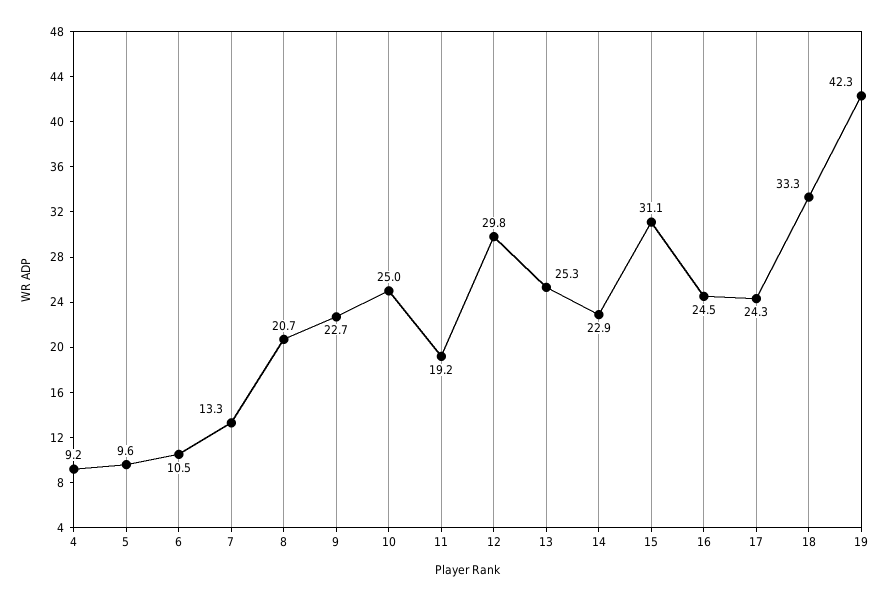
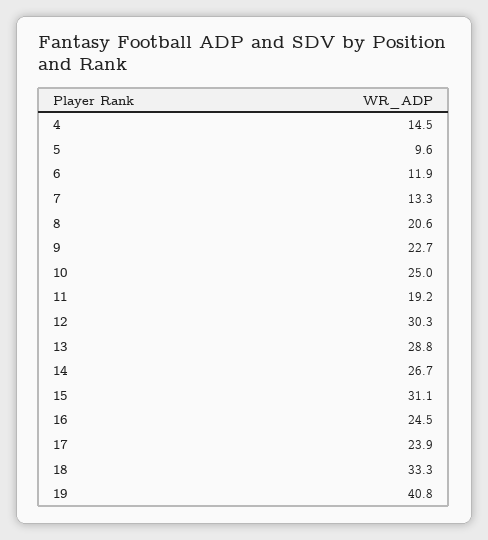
4: 9.2 -> 14.5
6: 10.5 -> 11.9
8: 20.7 -> 20.6
12: 29.8 -> 30.3
13: 25.3 -> 28.8
14: 22.9 -> 26.7
17: 24.3 -> 23.9
19: 42.3 -> 40.8

